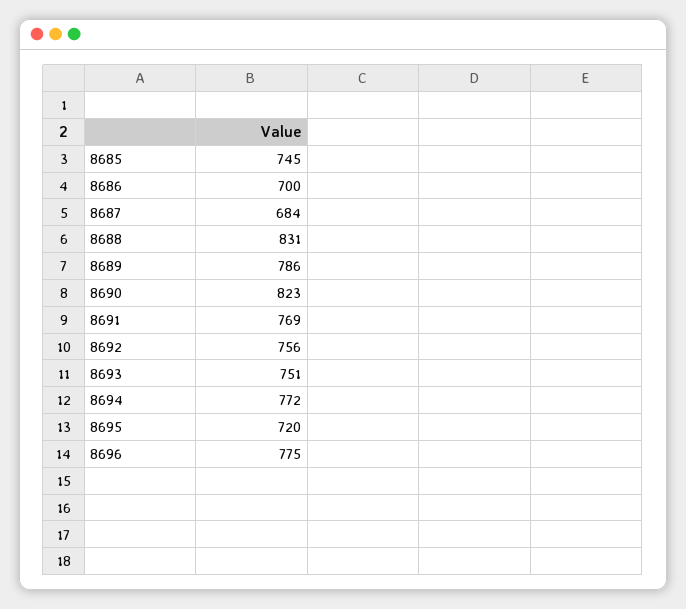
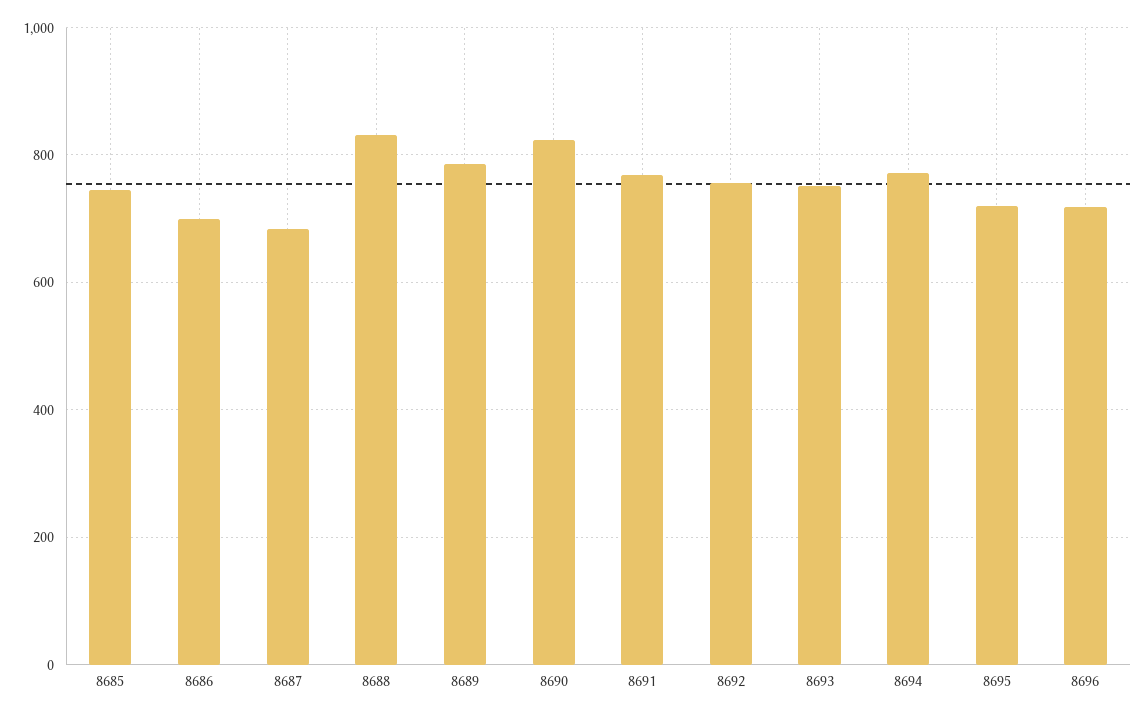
8696: 775 -> 720

